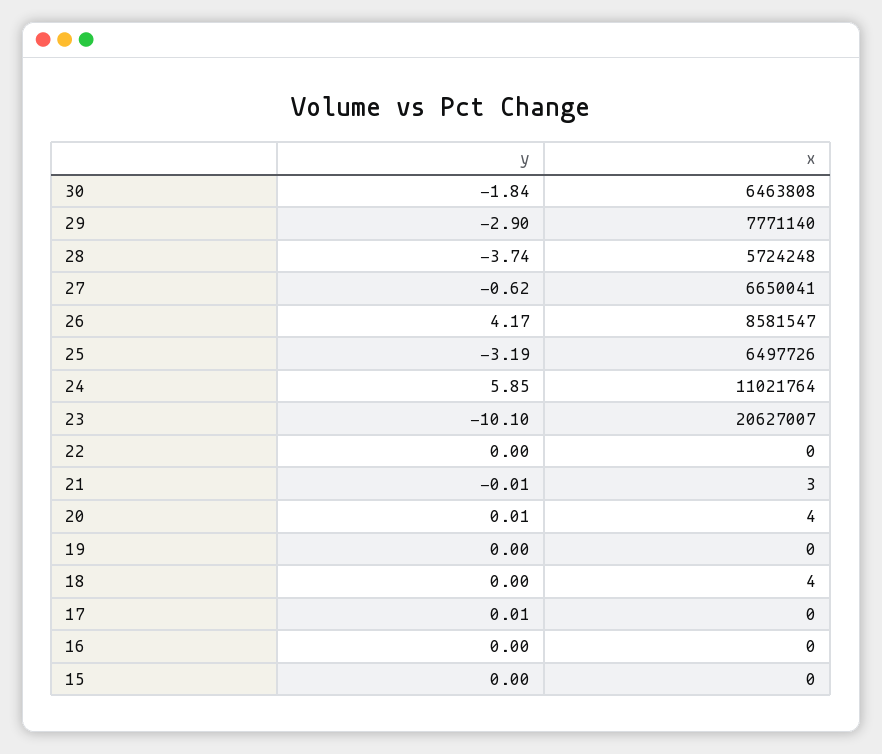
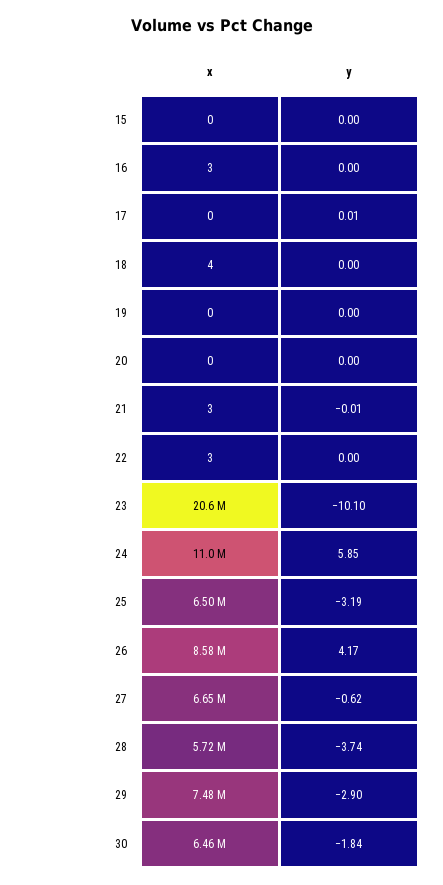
x, 29: 7771140 -> 7480000
x, 22: 0 -> 3
y, 20: 0.01 -> 0
x, 20: 4 -> 0
x, 16: 0 -> 3

